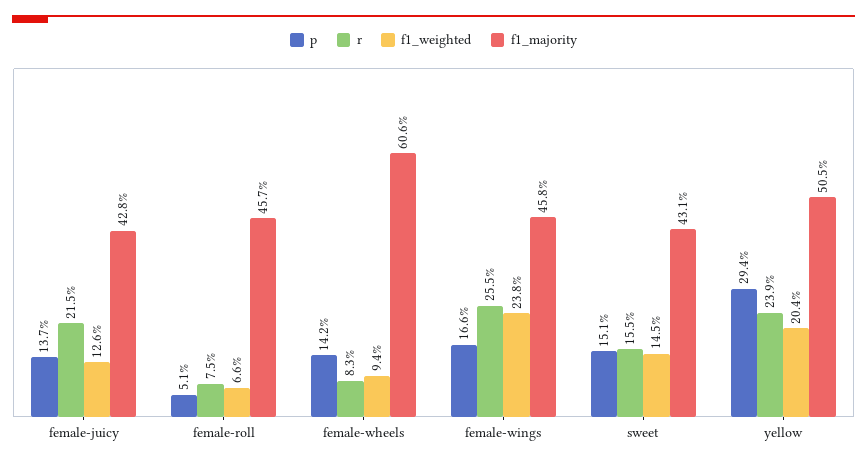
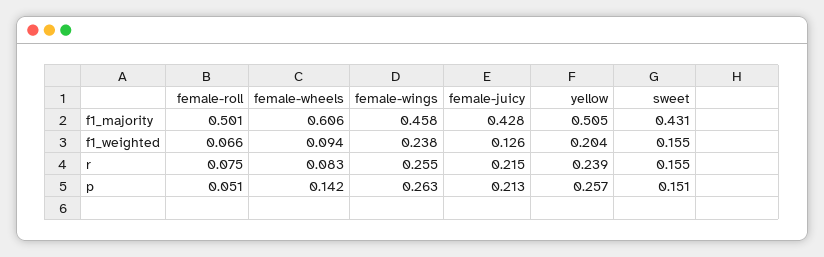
p, female-juicy: 0.137 -> 0.213
f1_majority, female-roll: 0.457 -> 0.501
p, female-wings: 0.166 -> 0.263
f1_weighted, sweet: 0.145 -> 0.155
p, yellow: 0.294 -> 0.257

